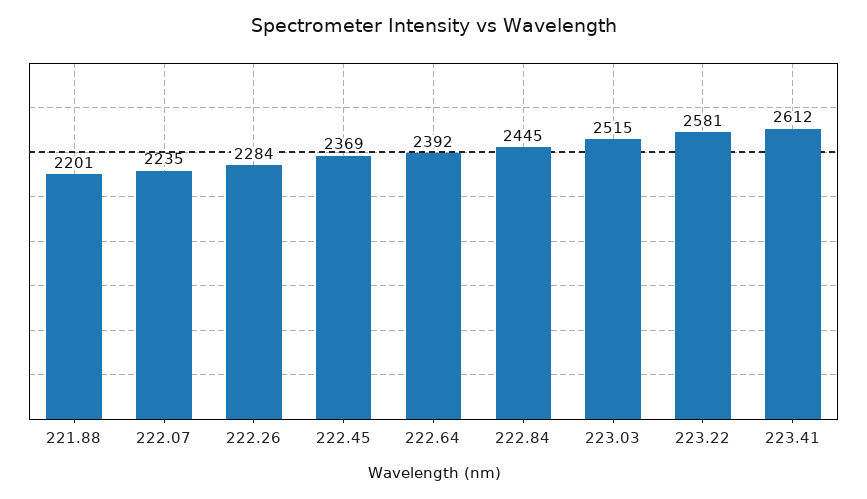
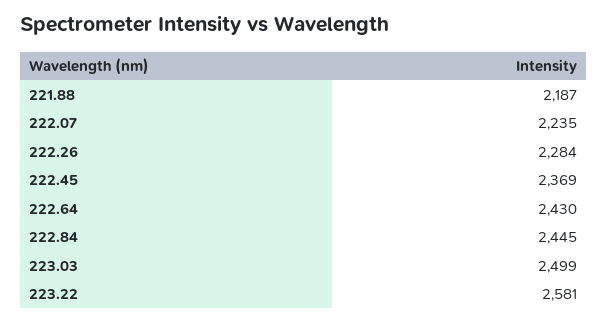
221.88: 2201 -> 2187
222.64: 2392 -> 2430
223.03: 2515 -> 2499
223.41: 2612 -> none

